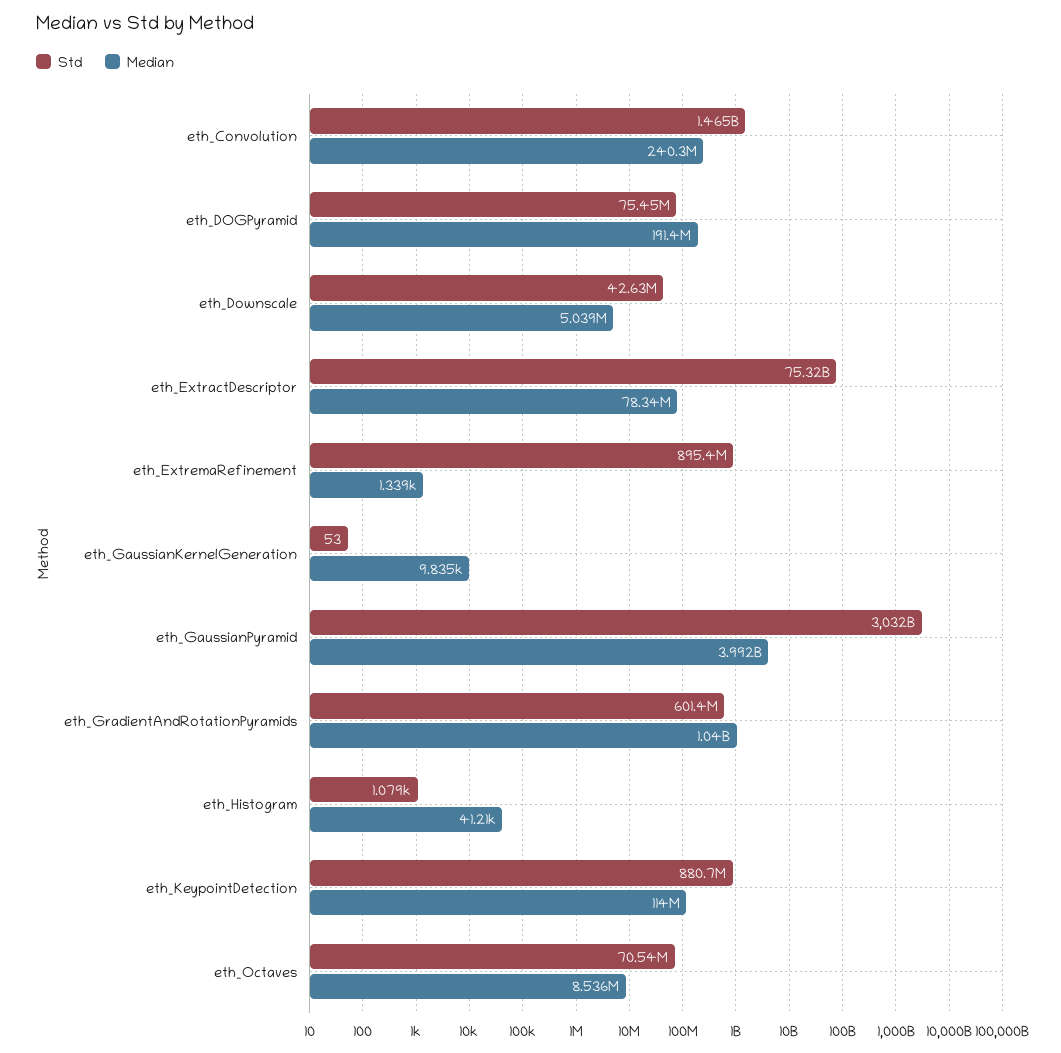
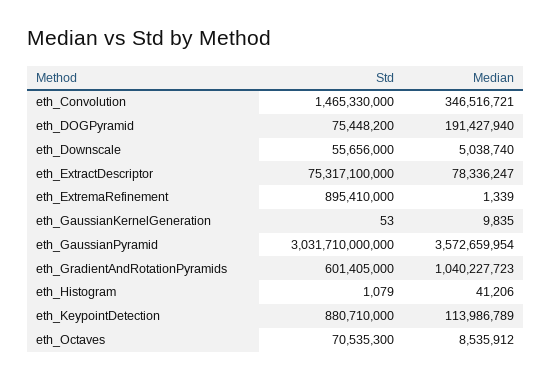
Median, eth_Convolution: 240300000 -> 346516721
Std, eth_Downscale: 42630000 -> 55656000
Median, eth_GaussianPyramid: 3992000000 -> 3572659954

